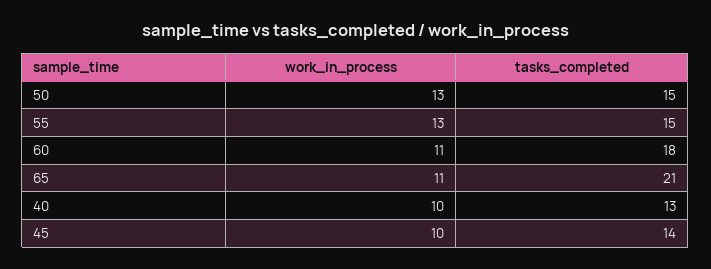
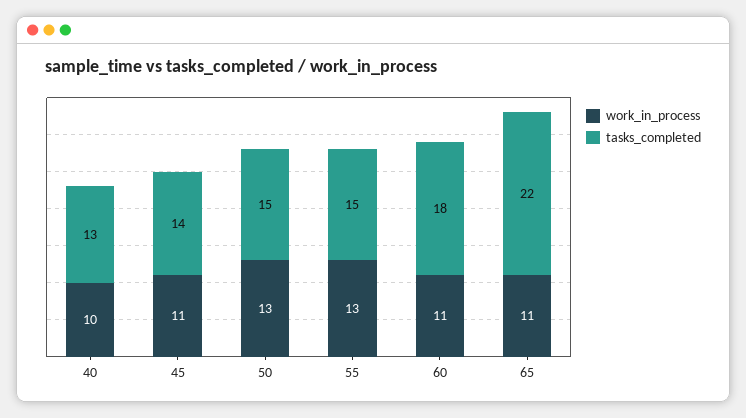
tasks_completed, 65: 21 -> 22
work_in_process, 45: 10 -> 11

